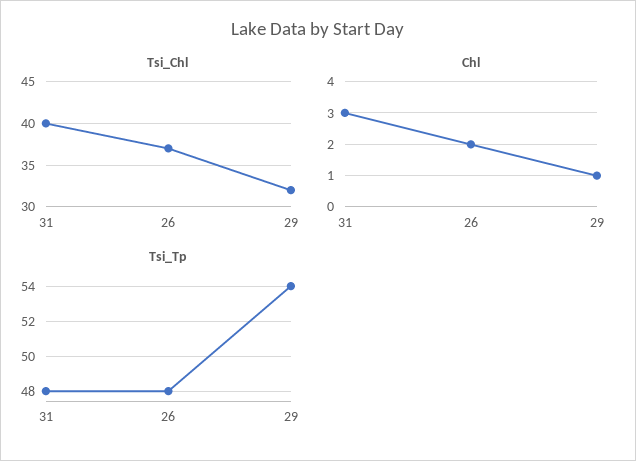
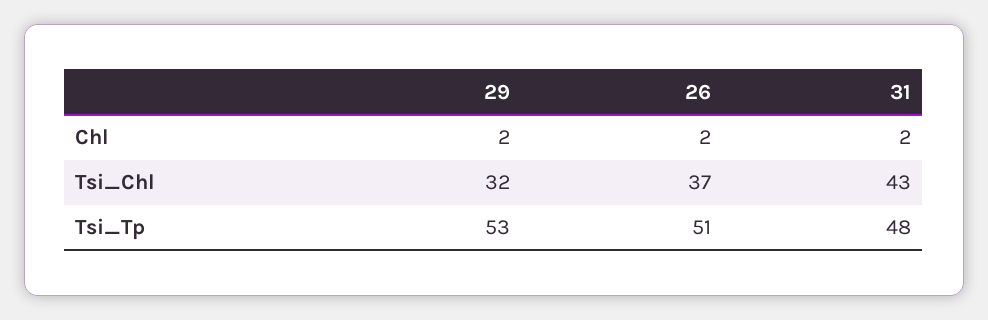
Tsi_Chl, 31: 40 -> 43
Chl, 31: 3 -> 2
Chl, 29: 1 -> 2
Tsi_Tp, 26: 48 -> 51
Tsi_Tp, 29: 54 -> 53

